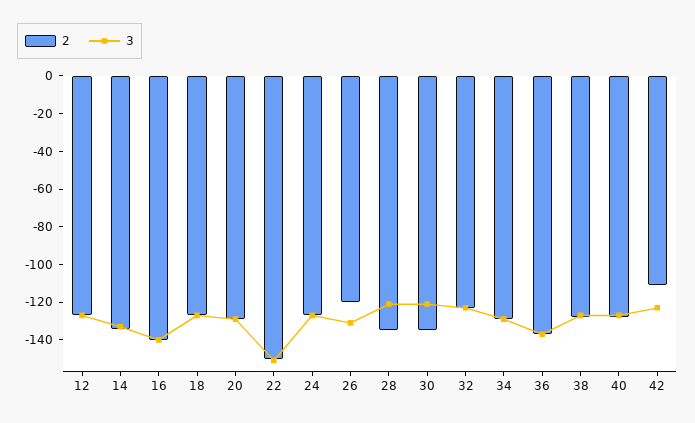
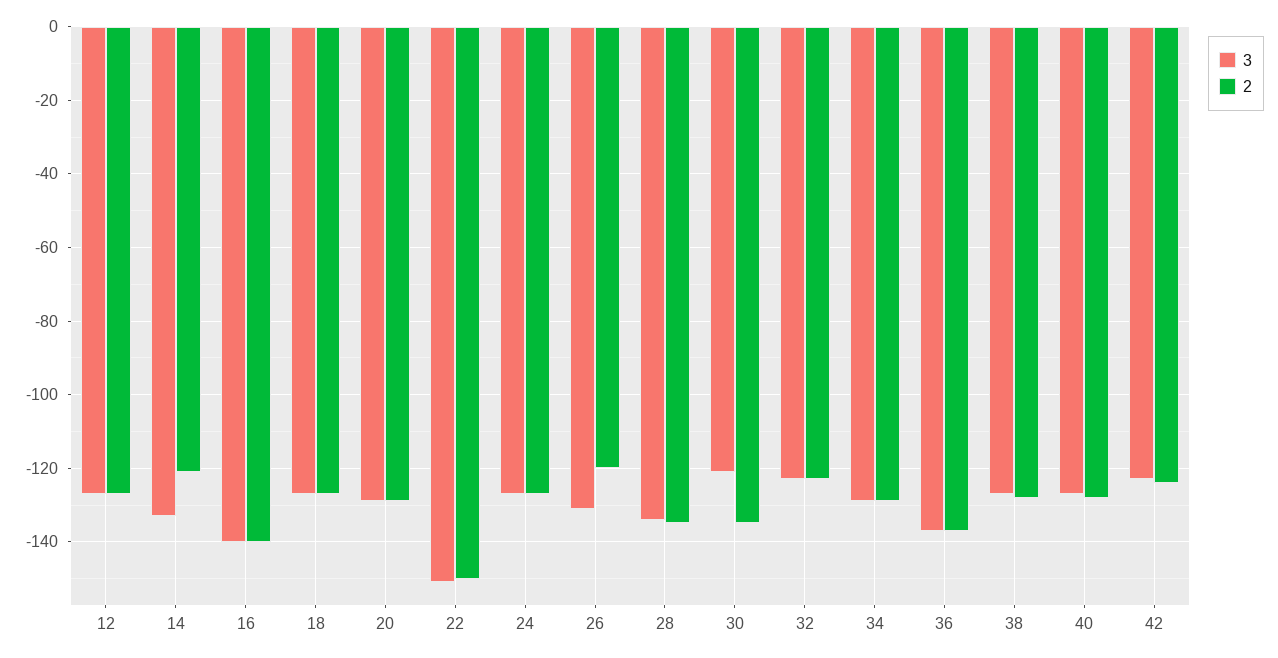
2, 14: -135 -> -120
3, 28: -120 -> -135
2, 42: -110 -> -125

